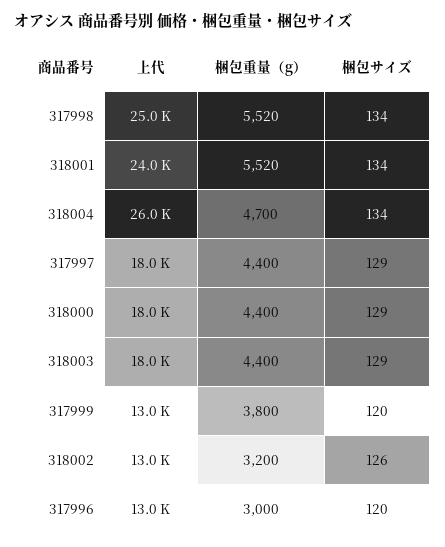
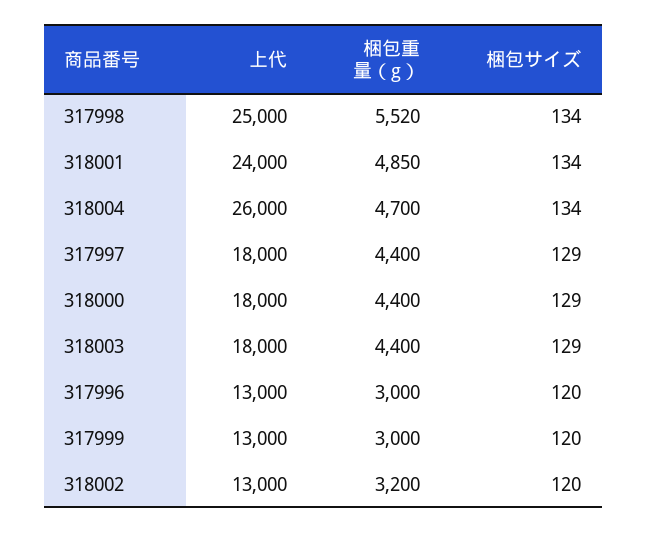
梱包重量（g）, 318001: 5520 -> 4850
梱包重量（g）, 317999: 3800 -> 3000
梱包サイズ, 318002: 126 -> 120

